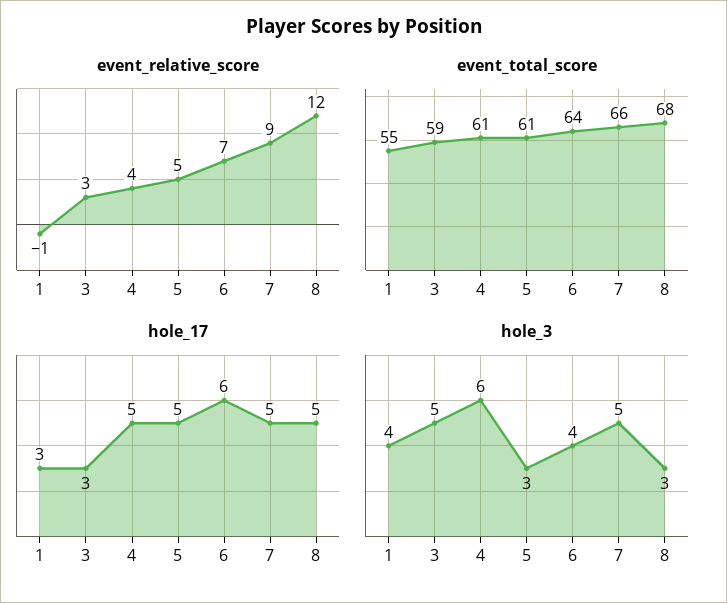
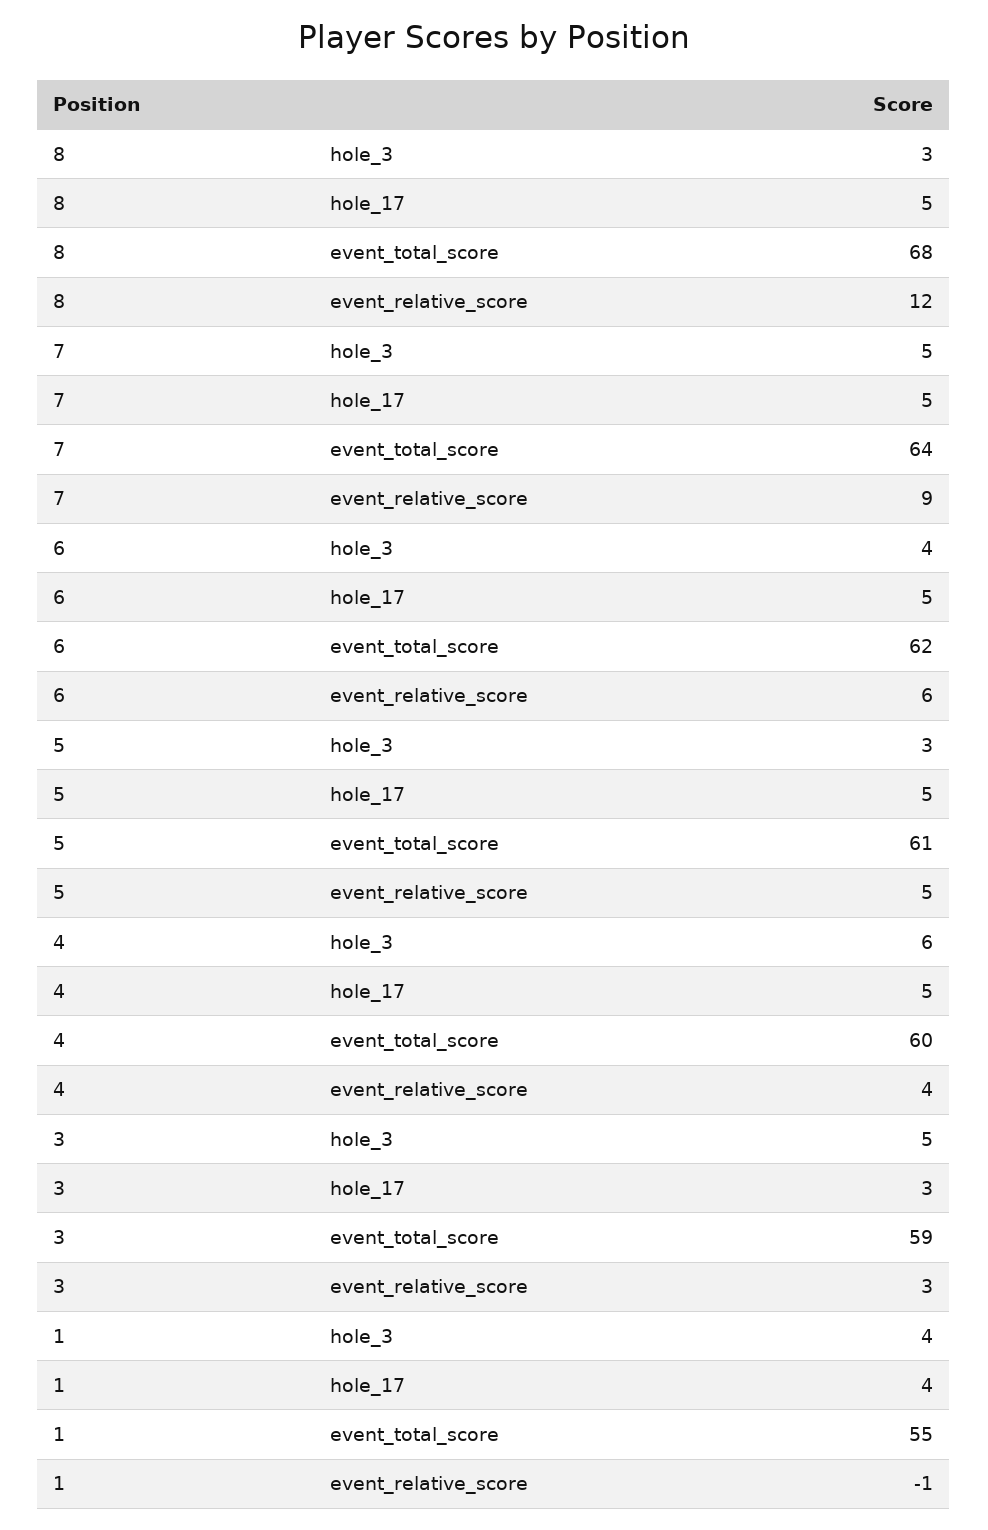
event_relative_score, 6: 7 -> 6
event_total_score, 4: 61 -> 60
event_total_score, 6: 64 -> 62
event_total_score, 7: 66 -> 64
hole_17, 1: 3 -> 4
hole_17, 6: 6 -> 5

